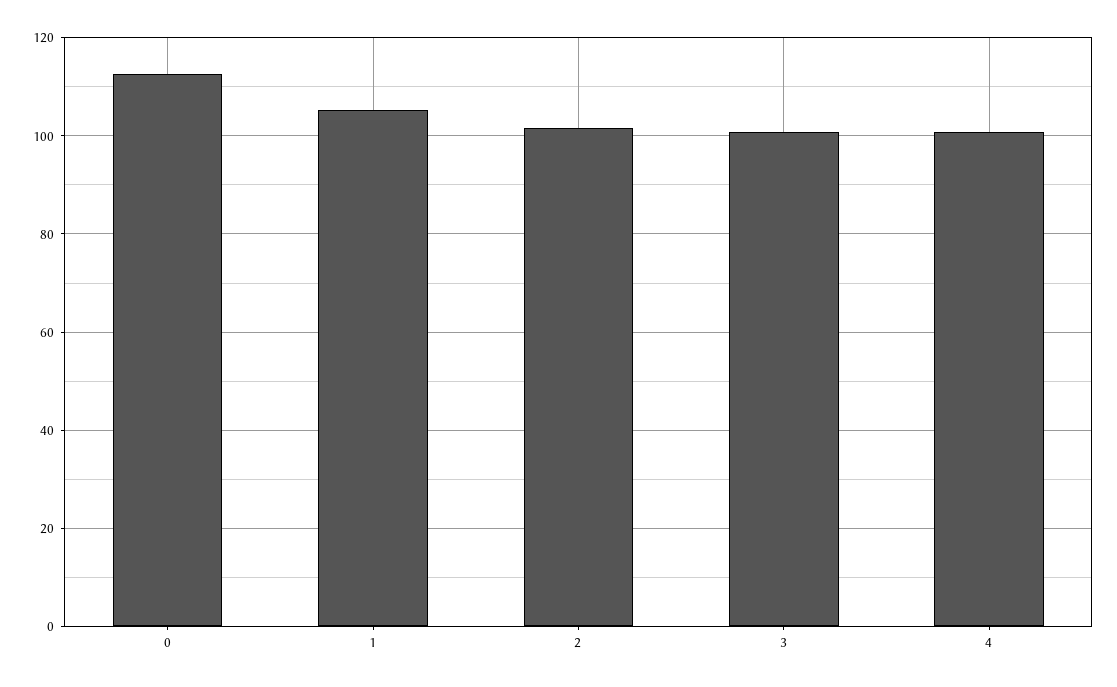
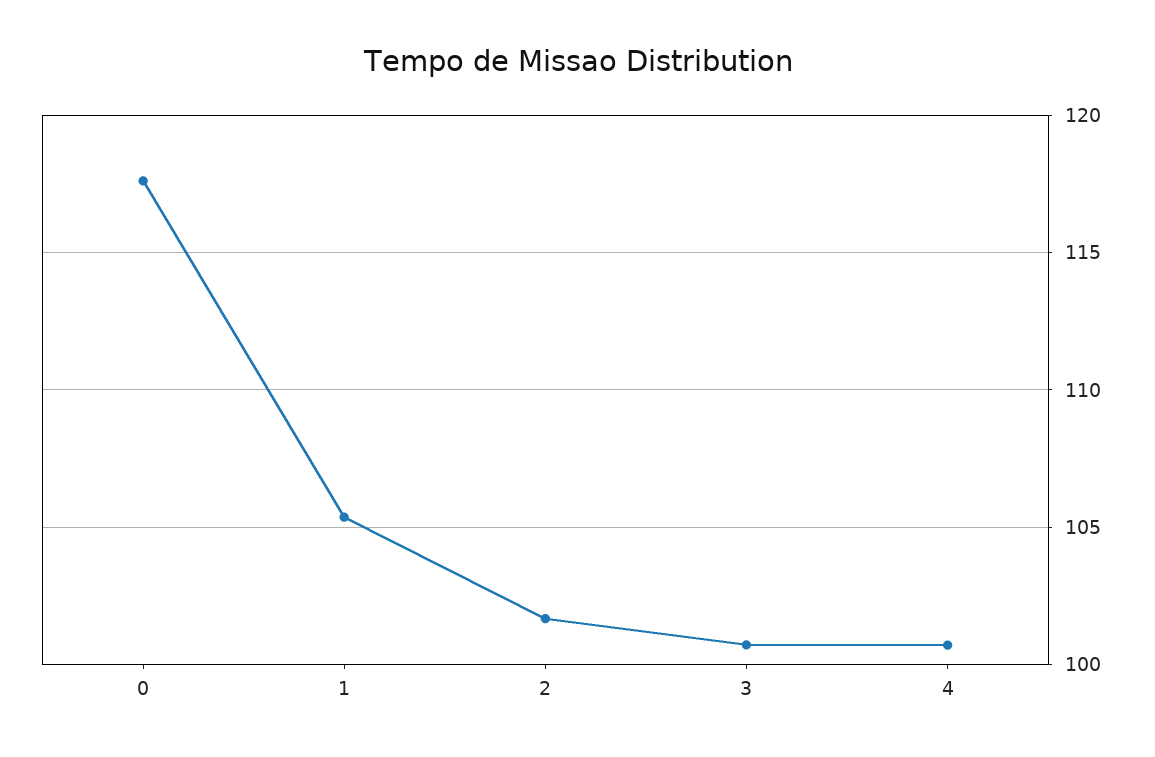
0: 112 -> 117.5

